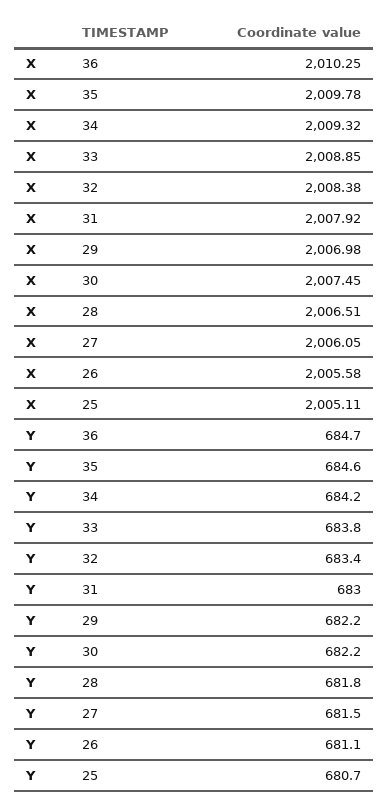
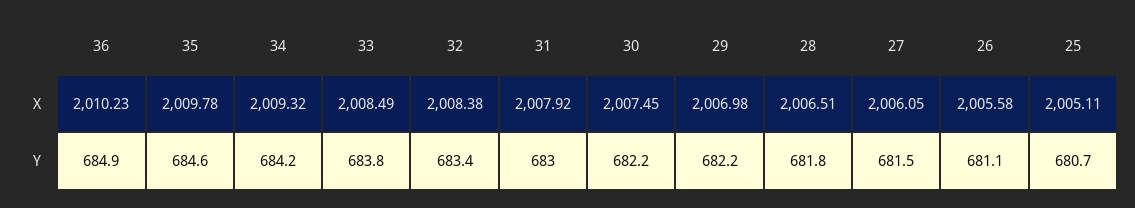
X, 36: 2010.25 -> 2010.23
X, 33: 2008.85 -> 2008.49
Y, 36: 684.7 -> 684.9

